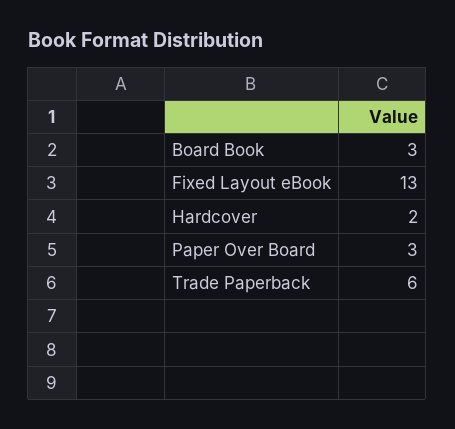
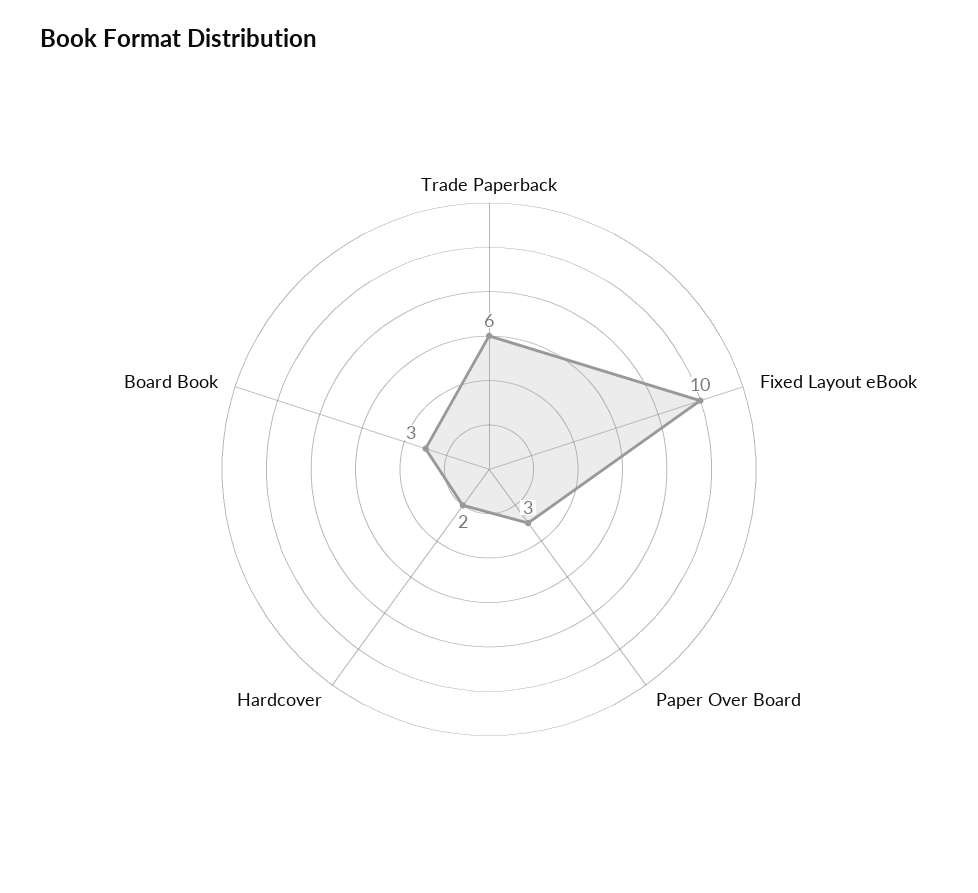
Fixed Layout eBook: 13 -> 10

